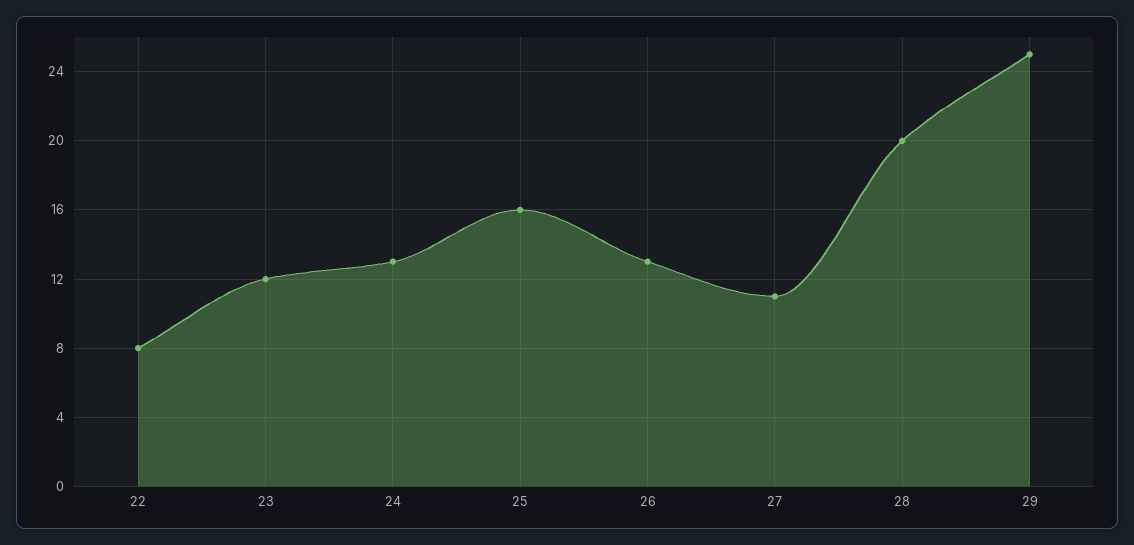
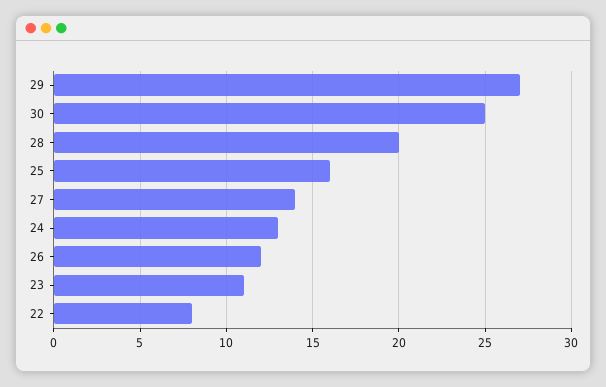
23: 12 -> 11
26: 13 -> 12
27: 11 -> 14
29: 25 -> 27
30: none -> 25

